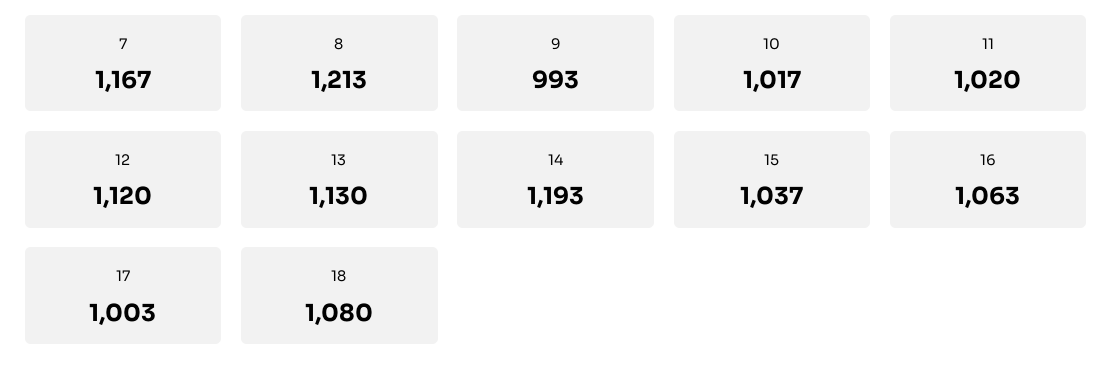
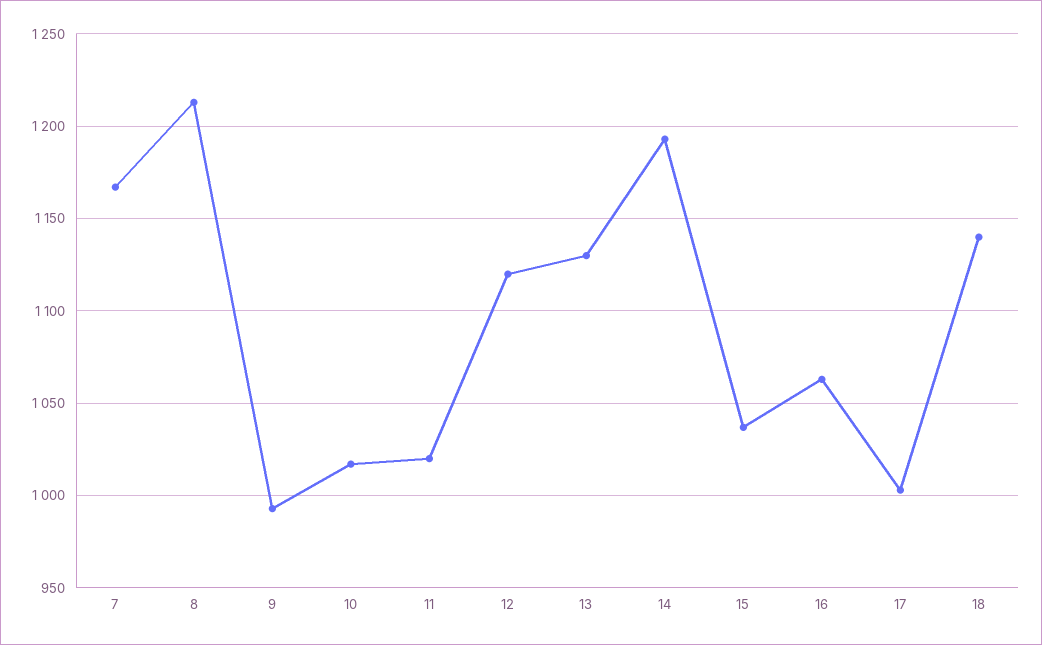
18: 1080 -> 1140

